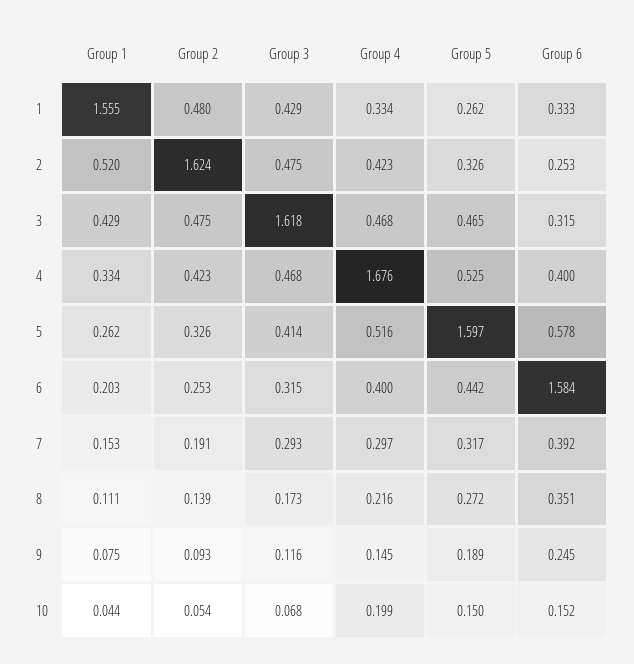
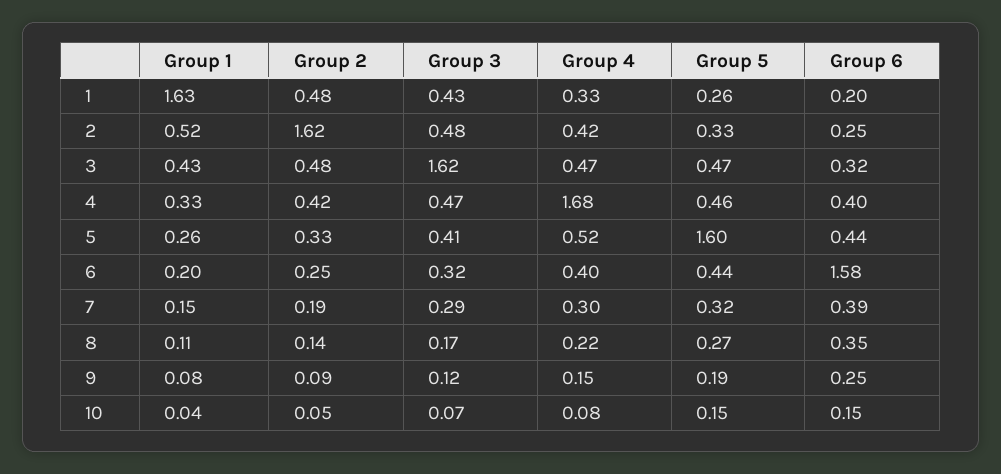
Group 1, 1: 1.555 -> 1.63
Group 6, 1: 0.333 -> 0.2
Group 5, 4: 0.525 -> 0.46
Group 6, 5: 0.578 -> 0.44
Group 4, 10: 0.199 -> 0.08

